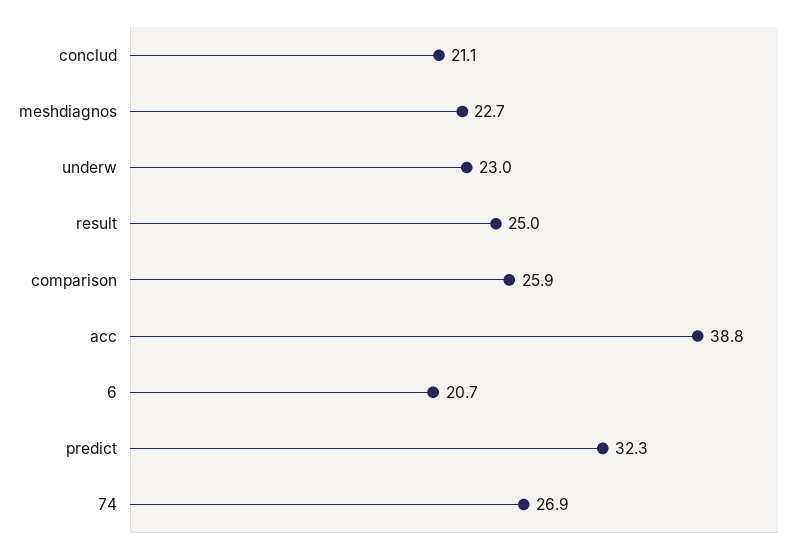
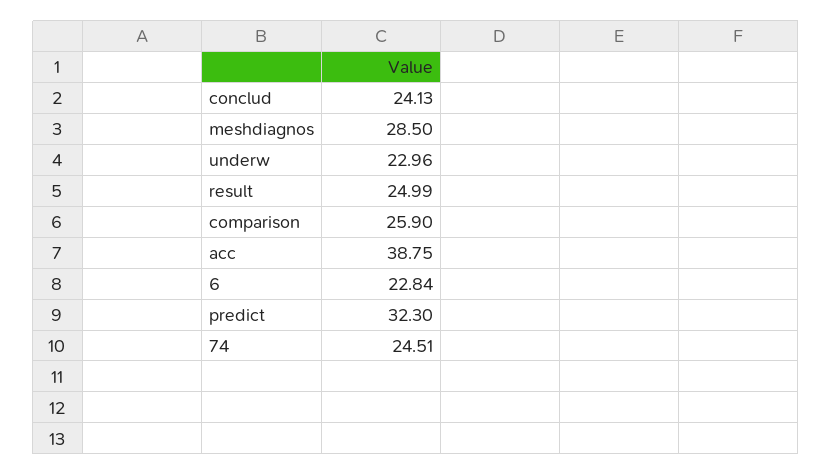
conclud: 21.1 -> 24.13
meshdiagnos: 22.7 -> 28.5
6: 20.7 -> 22.84
74: 26.9 -> 24.51

